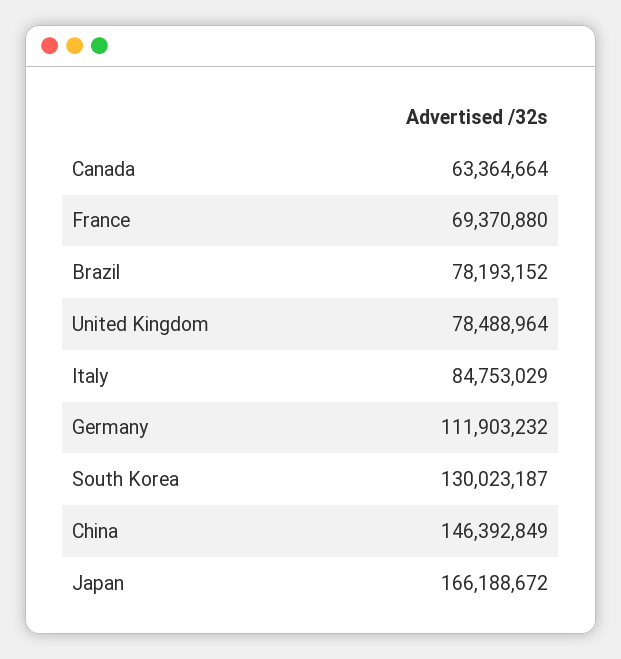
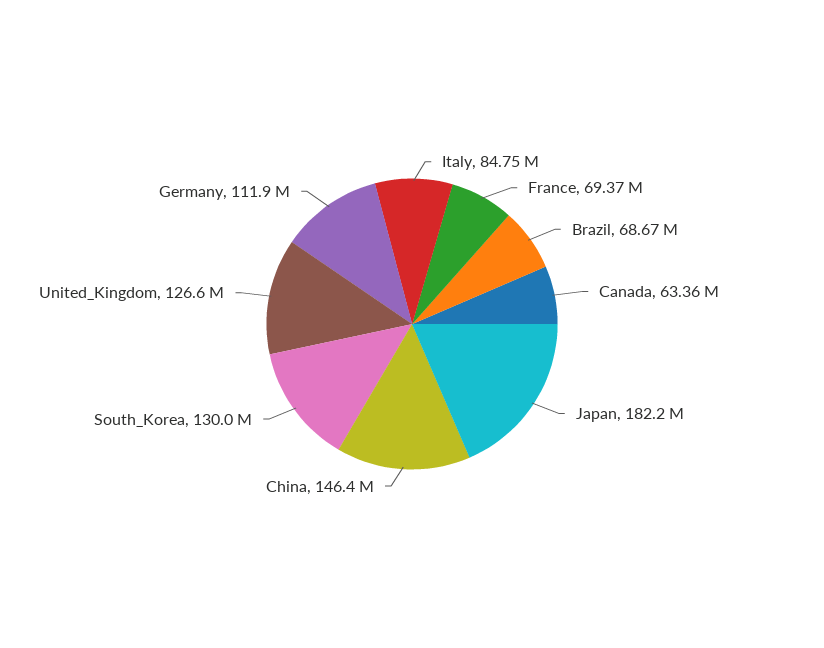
Brazil: 78193152 -> 68670000
United Kingdom: 78488964 -> 126600000
Japan: 166188672 -> 182200000

